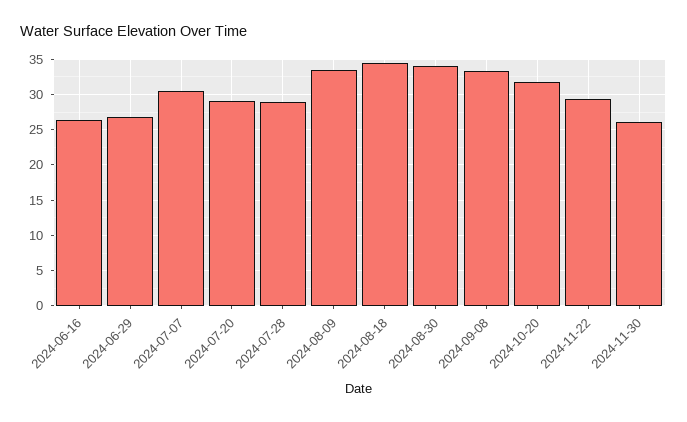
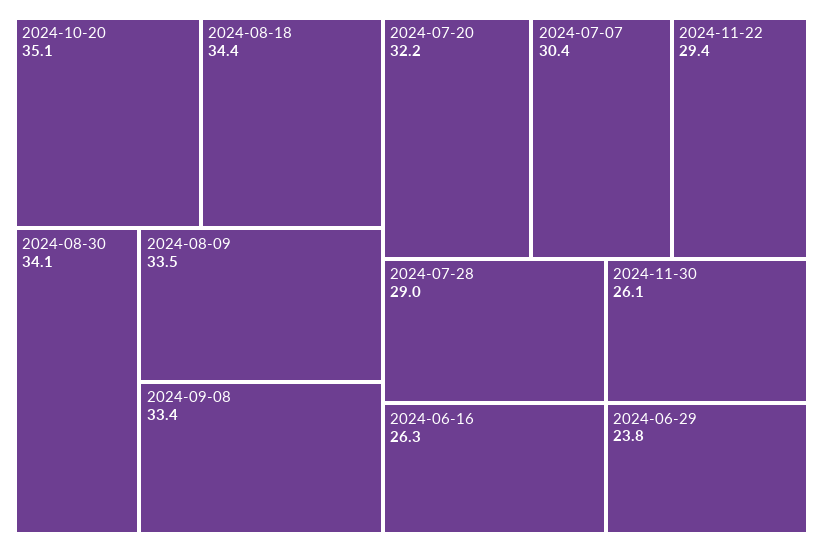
2024-06-29: 27 -> 23.8
2024-07-20: 29 -> 32.2
2024-10-20: 32 -> 35.1

